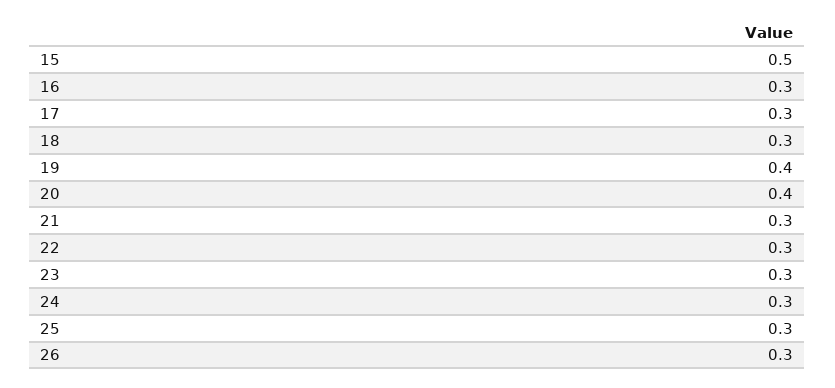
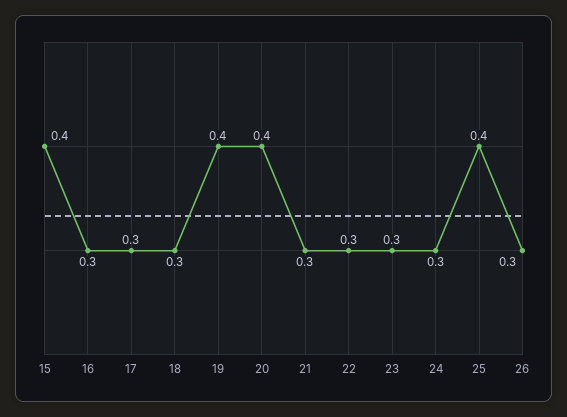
15: 0.5 -> 0.4
25: 0.3 -> 0.4

